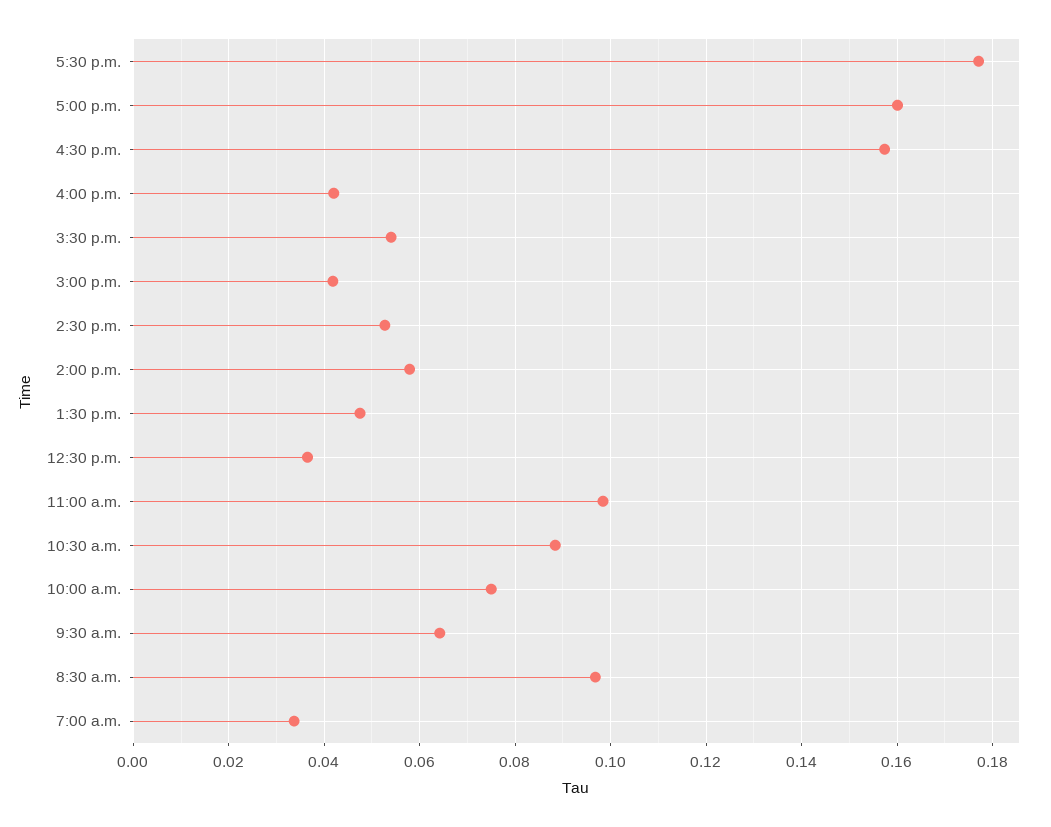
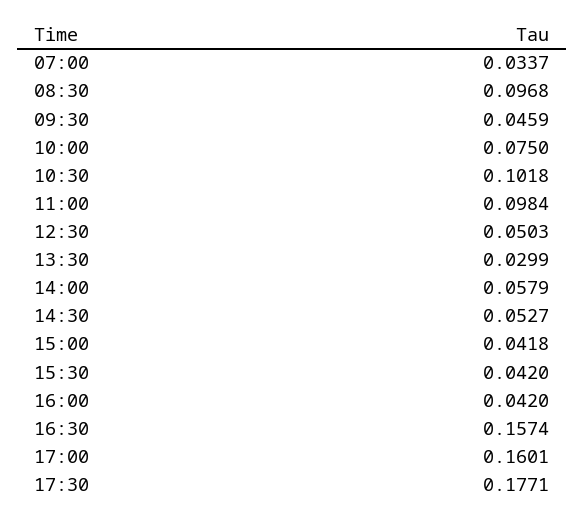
3:30 p.m.: 0.054 -> 0.042
1:30 p.m.: 0.048 -> 0.0299
12:30 p.m.: 0.036 -> 0.0503
10:30 a.m.: 0.088 -> 0.1018
9:30 a.m.: 0.064 -> 0.0459

